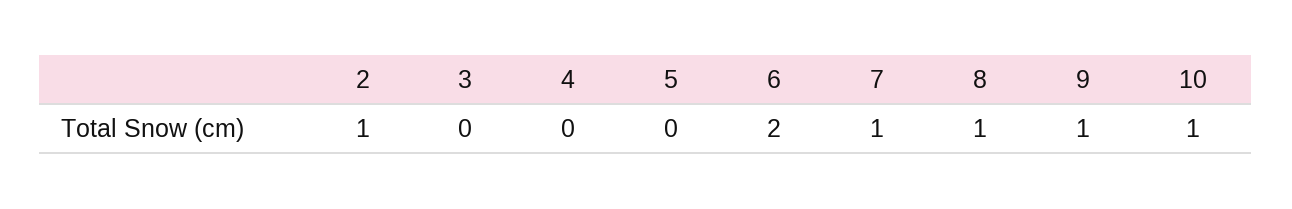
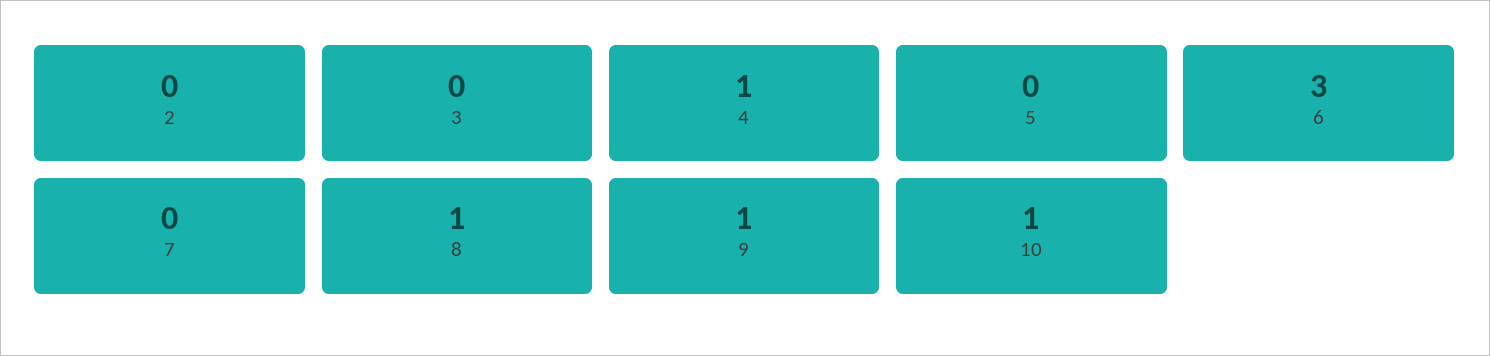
2: 1 -> 0
4: 0 -> 1
6: 2 -> 3
7: 1 -> 0

